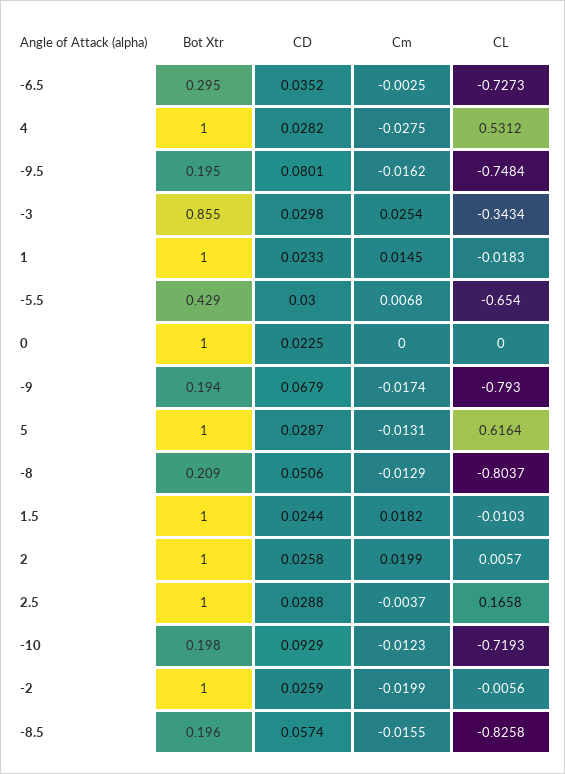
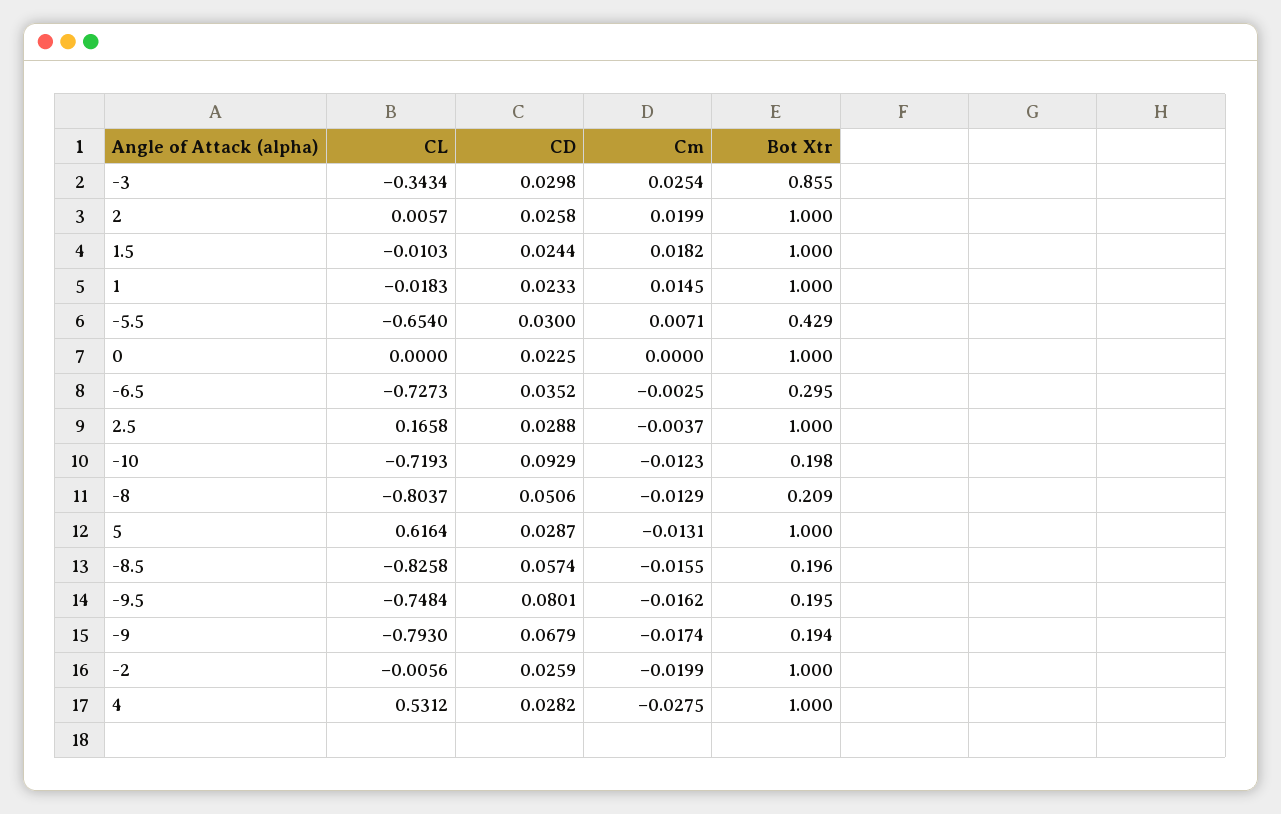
Cm, -5.5: 0.0068 -> 0.0071

